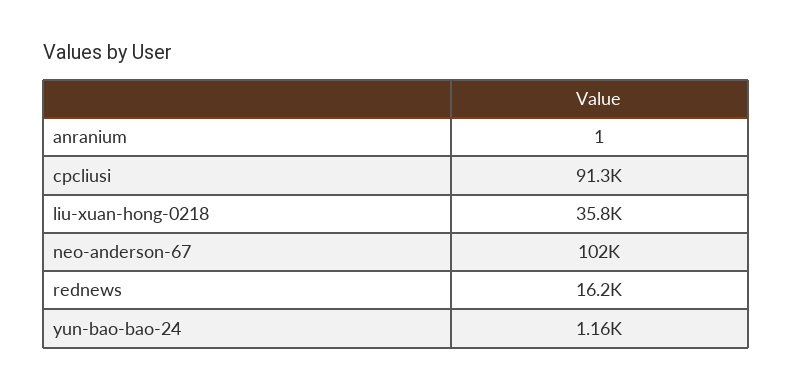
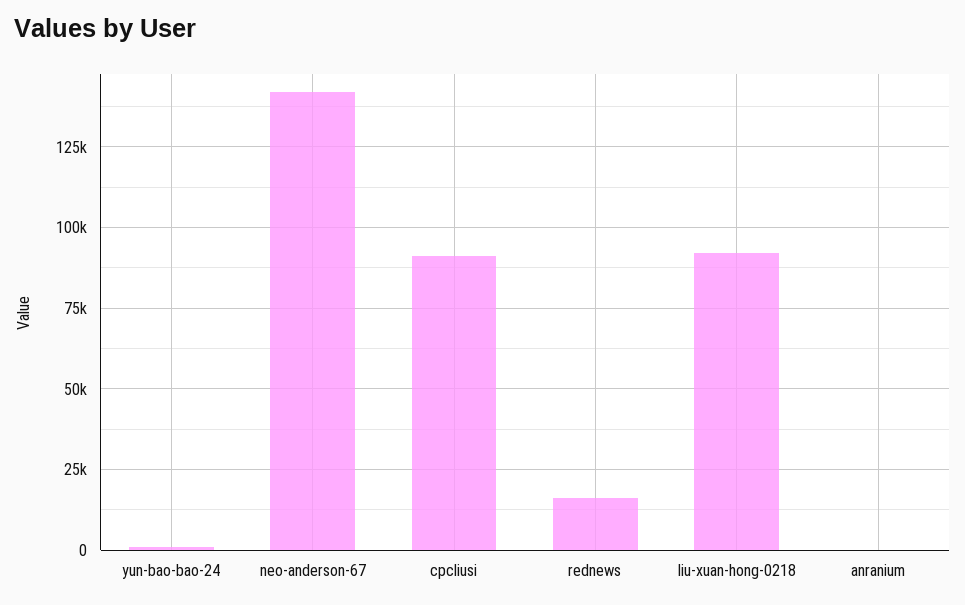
liu-xuan-hong-0218: 35800 -> 92500
neo-anderson-67: 102000 -> 142500

